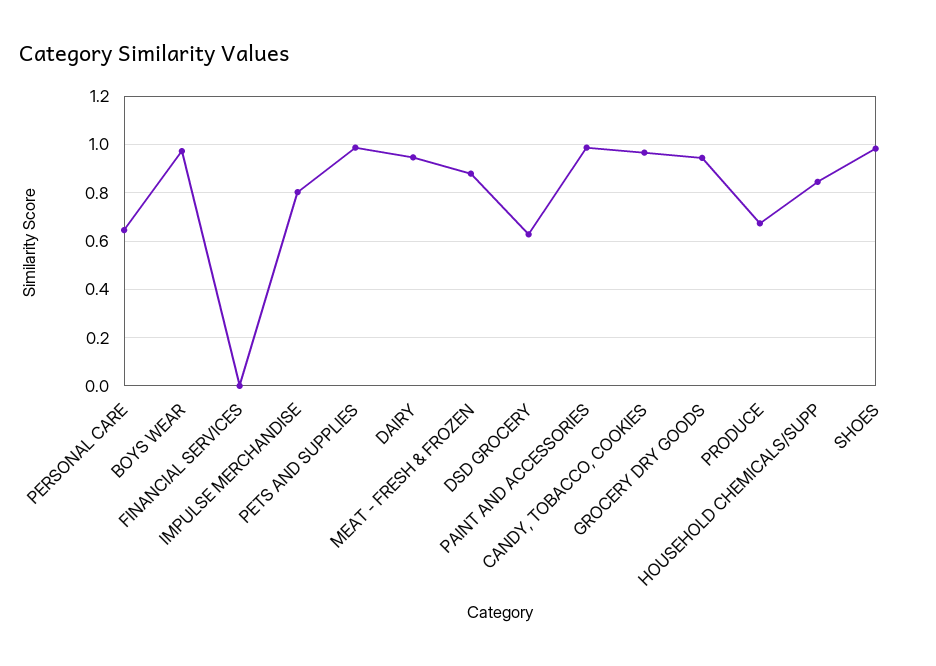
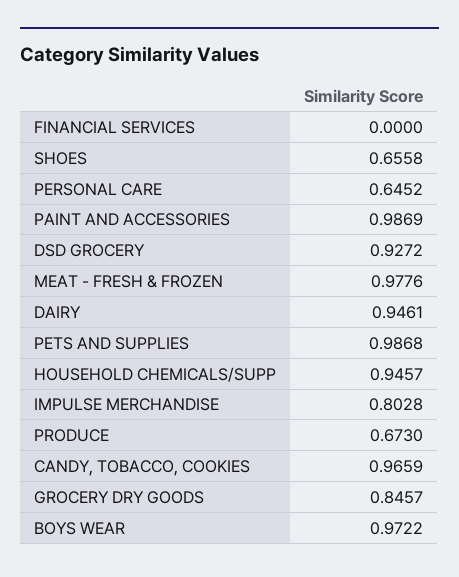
MEAT - FRESH & FROZEN: 0.875 -> 0.9776
DSD GROCERY: 0.625 -> 0.9272
GROCERY DRY GOODS: 0.95 -> 0.8457
HOUSEHOLD CHEMICALS/SUPP: 0.85 -> 0.9457
SHOES: 0.975 -> 0.6558

